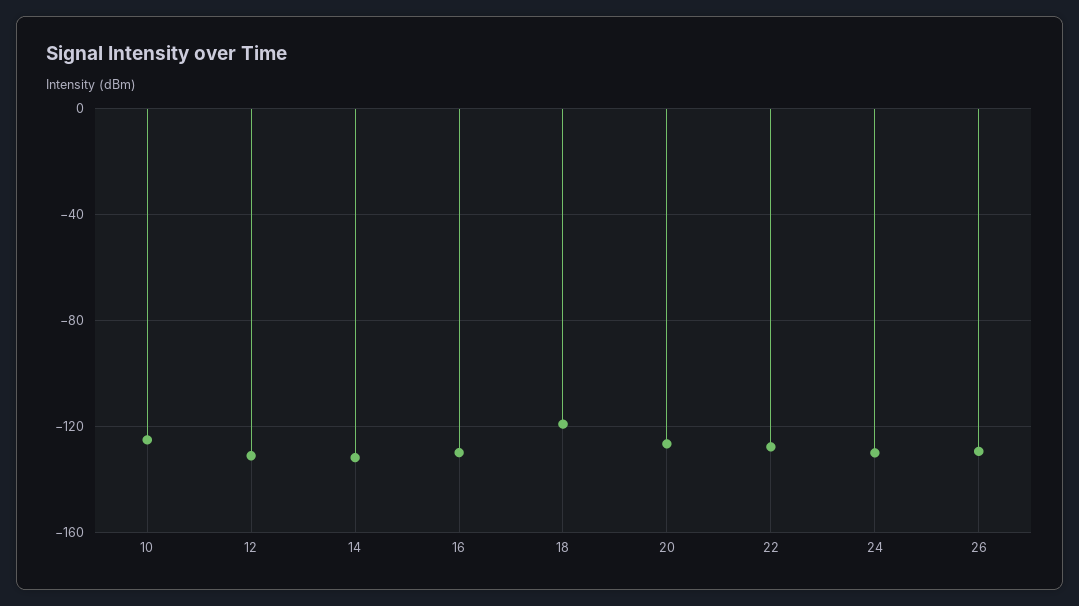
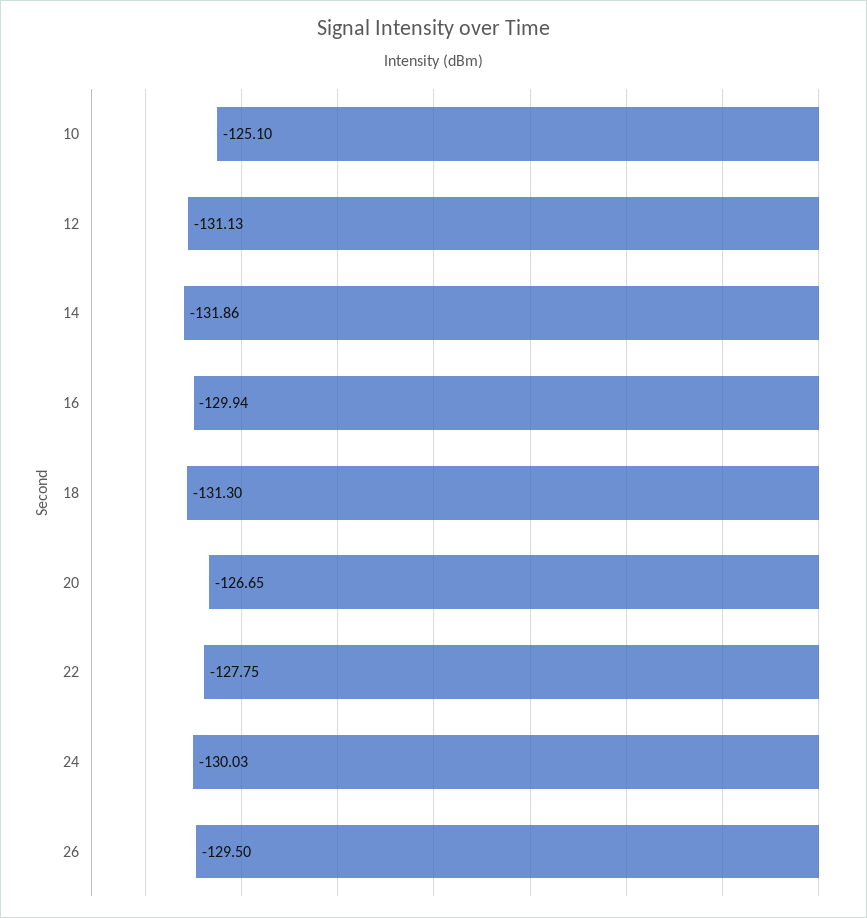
18: -120 -> -131.3

